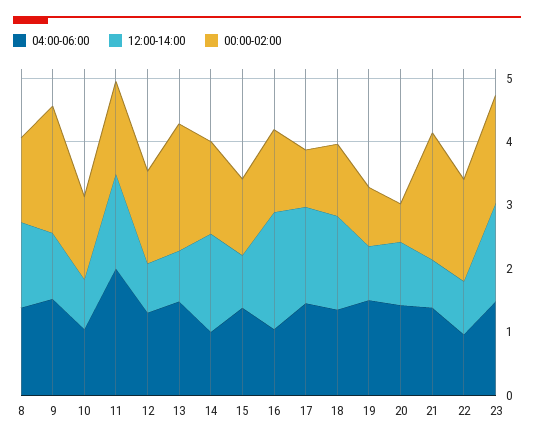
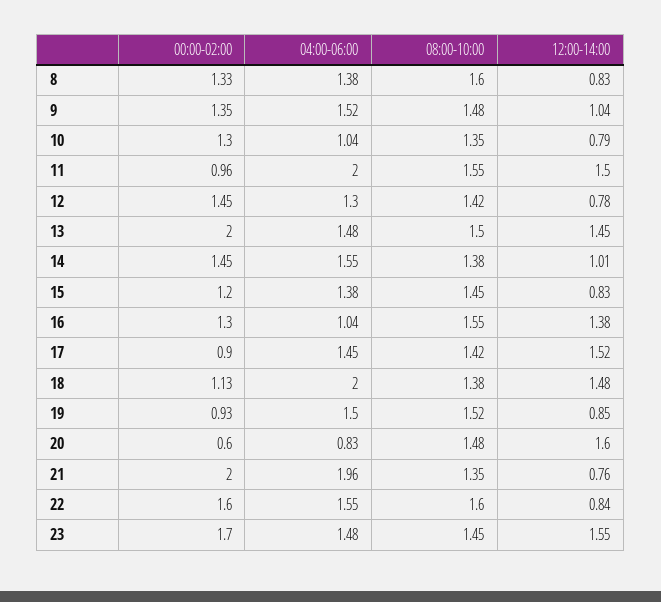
12:00-14:00, 8: 1.4 -> 0.83
00:00-02:00, 9: 2 -> 1.35
00:00-02:00, 11: 1.4 -> 0.96
12:00-14:00, 13: 0.8 -> 1.45
04:00-06:00, 14: 1 -> 1.55
12:00-14:00, 14: 1.6 -> 1.01
12:00-14:00, 16: 1.8 -> 1.38
04:00-06:00, 18: 1.4 -> 2
04:00-06:00, 20: 1.4 -> 0.83
12:00-14:00, 20: 1 -> 1.6
04:00-06:00, 21: 1.4 -> 1.96
04:00-06:00, 22: 1 -> 1.55
08:00-10:00, 8: none -> 1.6
08:00-10:00, 9: none -> 1.48
08:00-10:00, 10: none -> 1.35
08:00-10:00, 11: none -> 1.55
08:00-10:00, 12: none -> 1.42
08:00-10:00, 13: none -> 1.5
08:00-10:00, 14: none -> 1.38
08:00-10:00, 15: none -> 1.45
08:00-10:00, 16: none -> 1.55
08:00-10:00, 17: none -> 1.42
08:00-10:00, 18: none -> 1.38
08:00-10:00, 19: none -> 1.52
08:00-10:00, 20: none -> 1.48
08:00-10:00, 21: none -> 1.35
08:00-10:00, 22: none -> 1.6
08:00-10:00, 23: none -> 1.45

